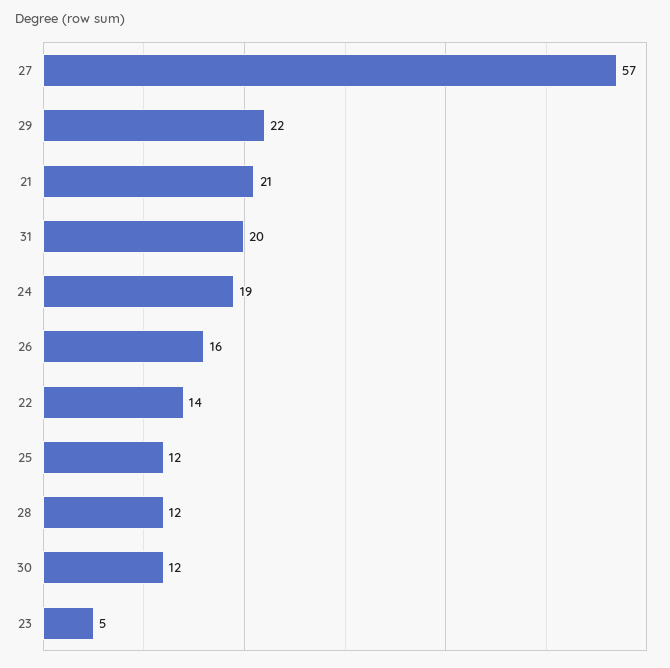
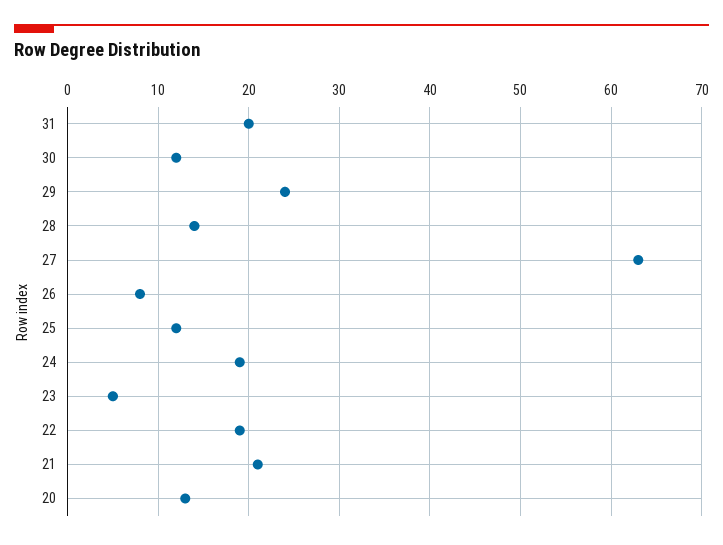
27: 57 -> 63
29: 22 -> 24
26: 16 -> 8
22: 14 -> 19
28: 12 -> 14
20: none -> 13

